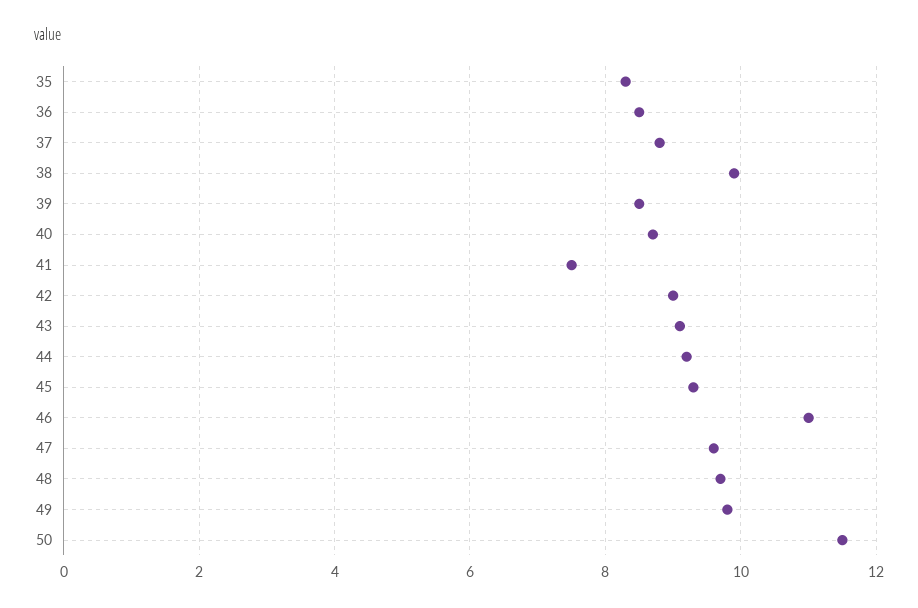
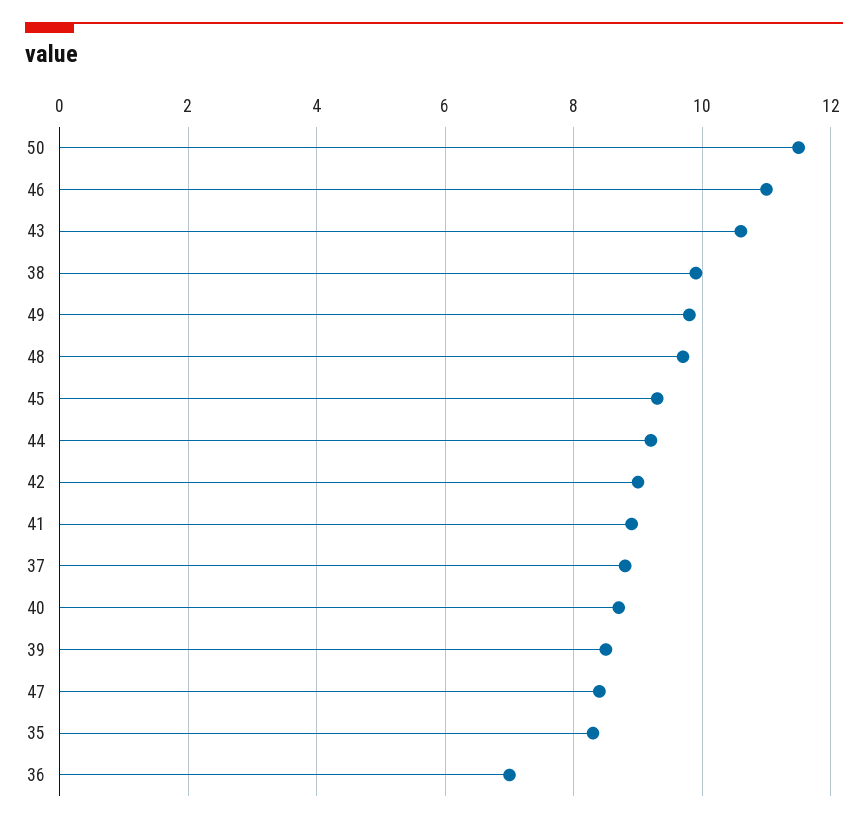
36: 8.5 -> 7
41: 7.5 -> 9
43: 9 -> 10.5
47: 9.5 -> 8.5

